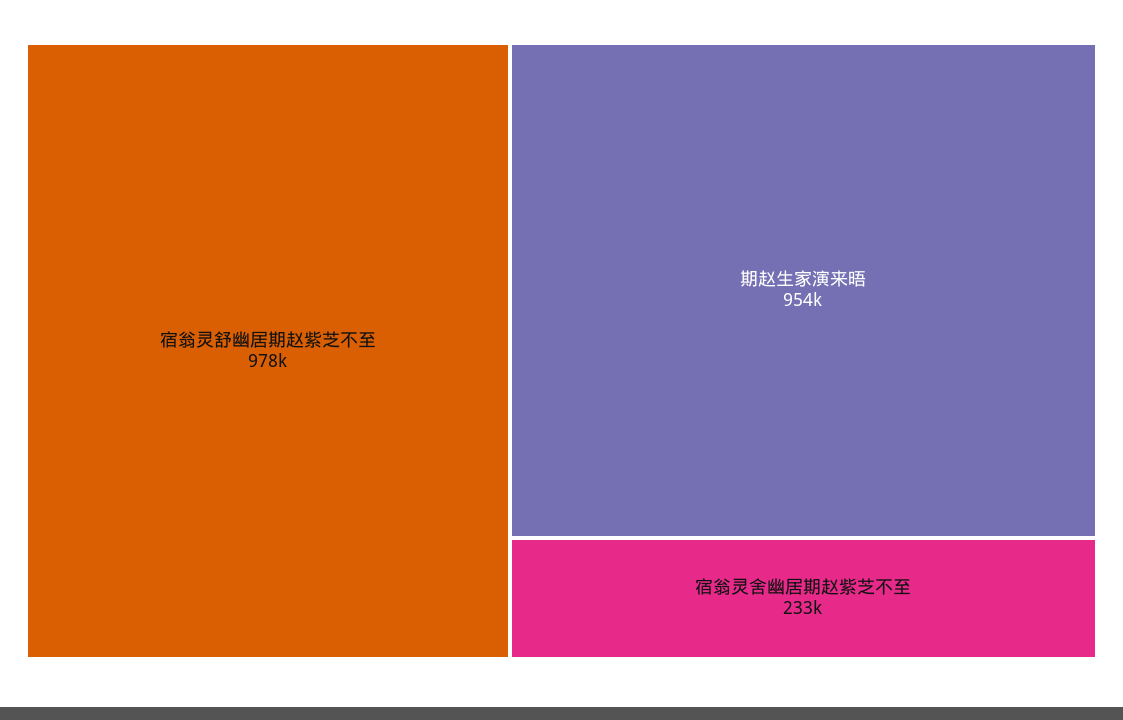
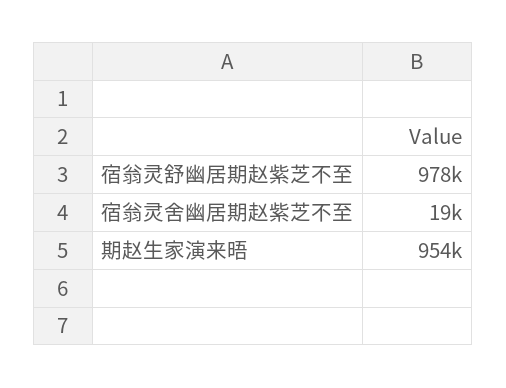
宿翁灵舍幽居期赵紫芝不至: 233000 -> 19000

